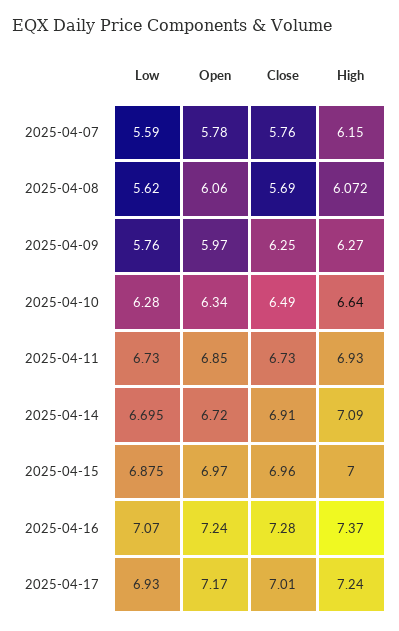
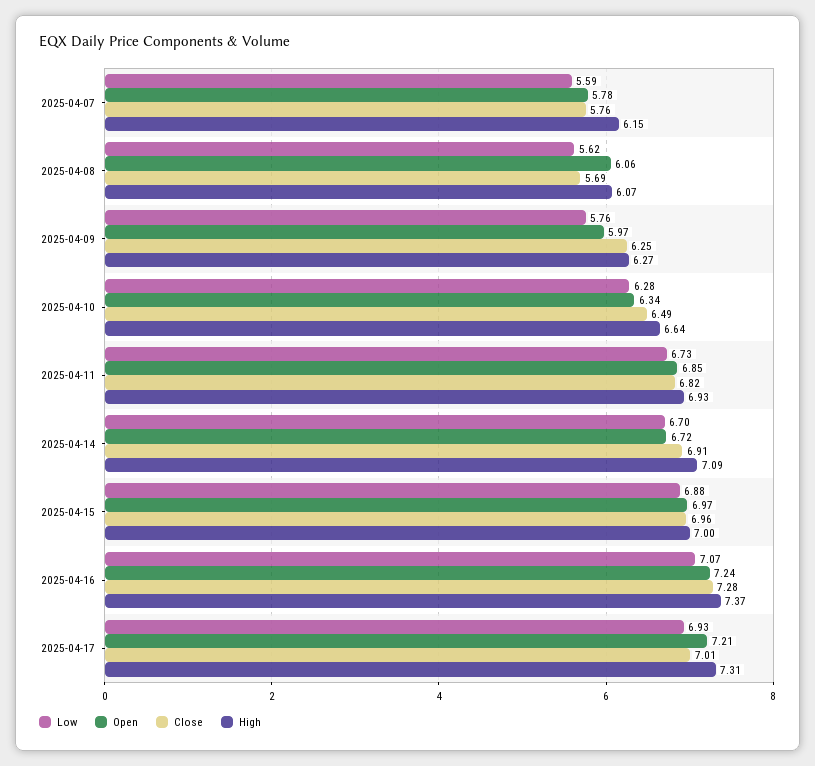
Close, 2025-04-11: 6.73 -> 6.82
Open, 2025-04-17: 7.17 -> 7.21
High, 2025-04-17: 7.24 -> 7.31

